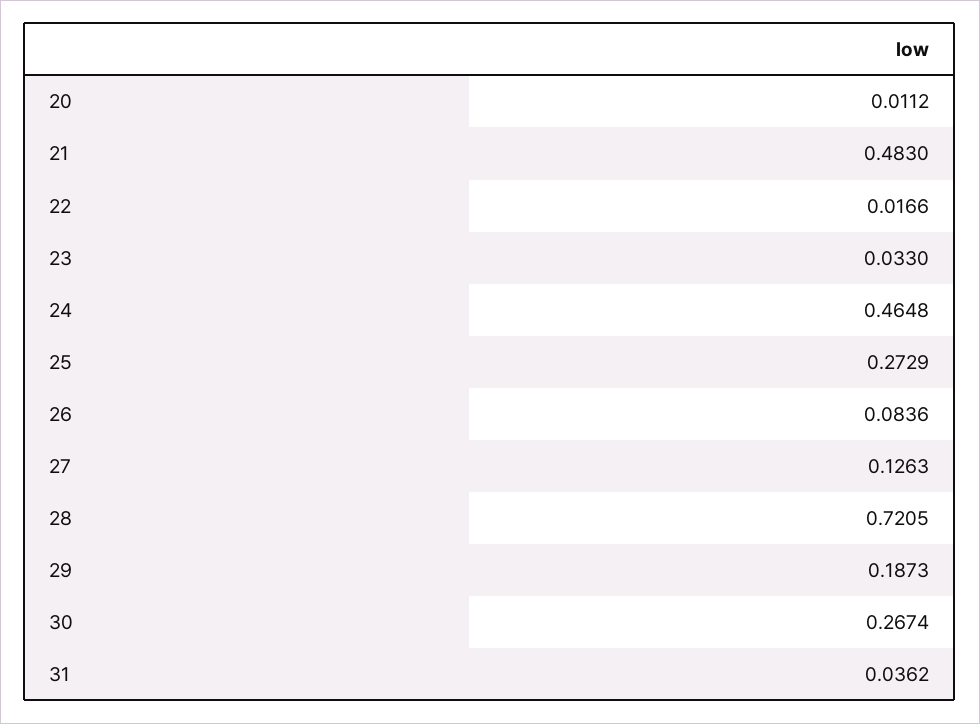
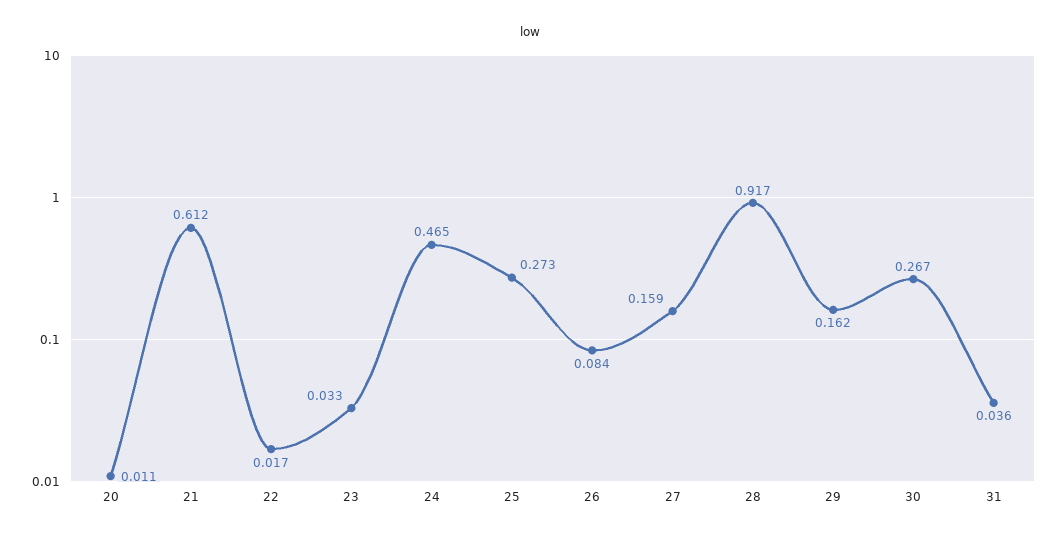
21: 0.483 -> 0.612
27: 0.1263 -> 0.159
28: 0.7205 -> 0.917
29: 0.1873 -> 0.162

